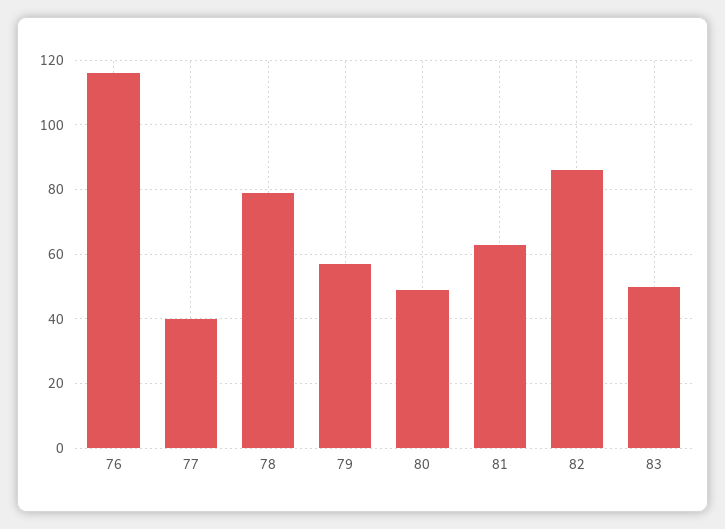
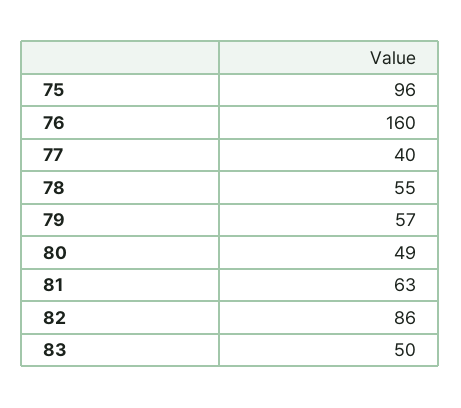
76: 115 -> 160
78: 80 -> 55
75: none -> 96

